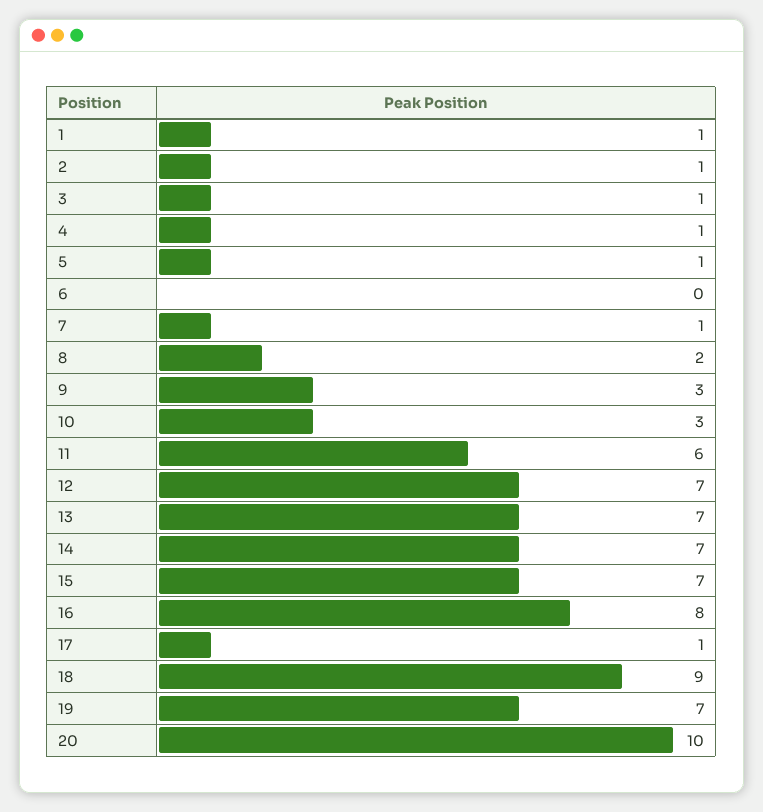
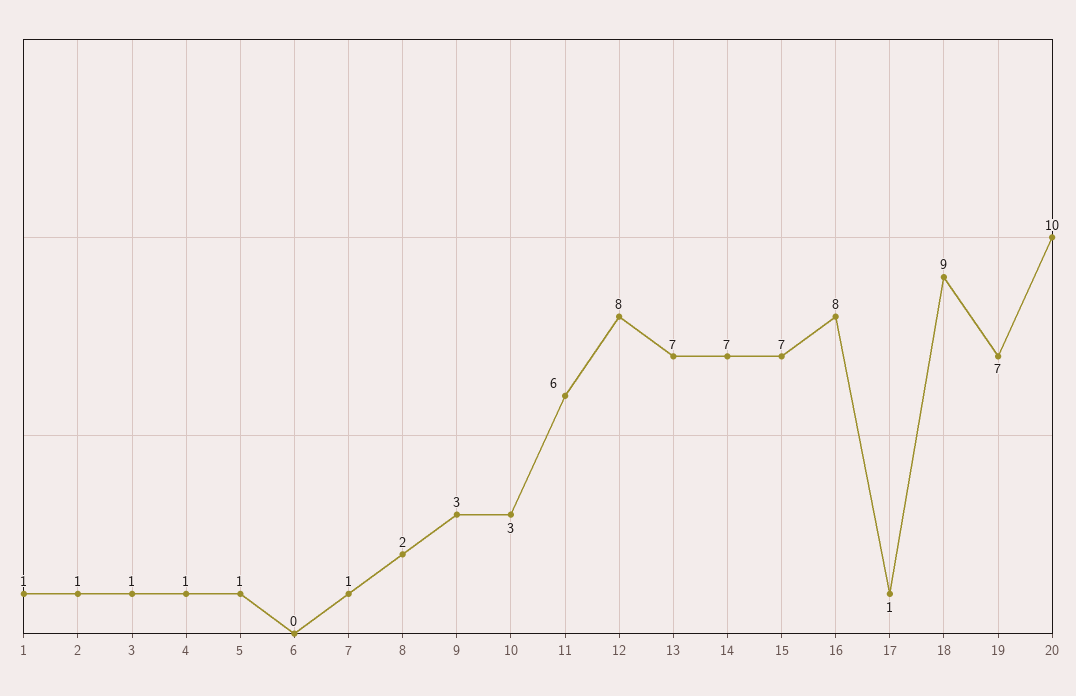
12: 7 -> 8

